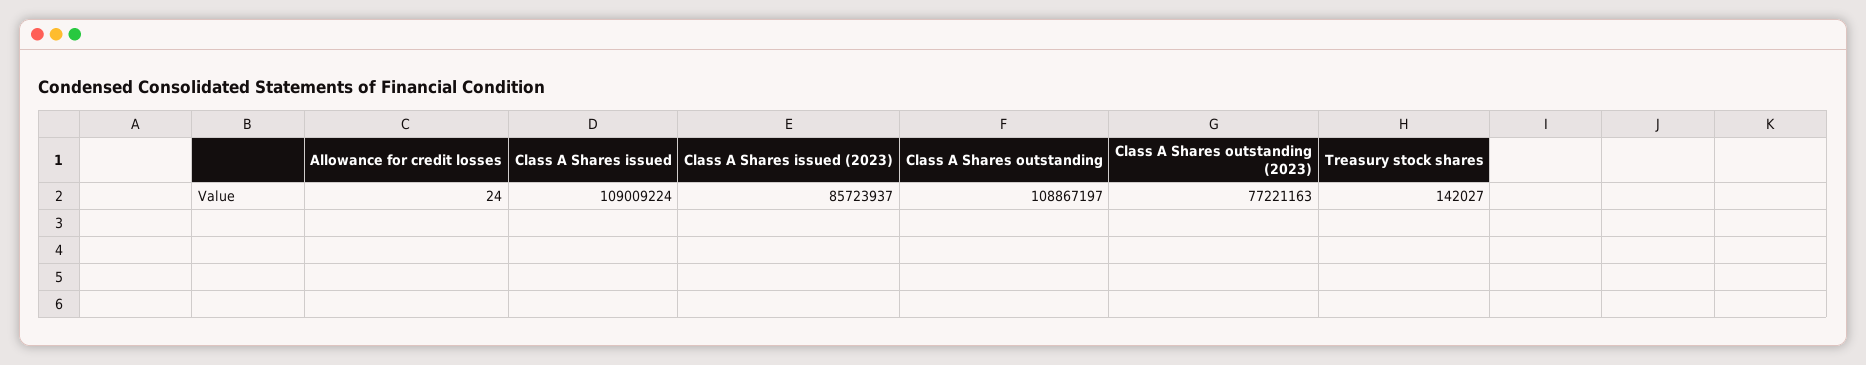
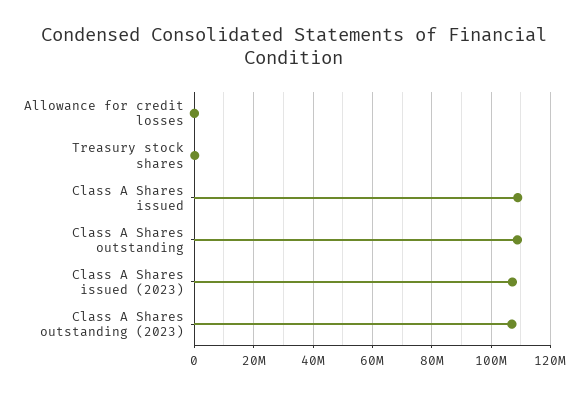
Class A Shares issued (2023): 85723937 -> 107500000
Class A Shares outstanding (2023): 77221163 -> 107500000

